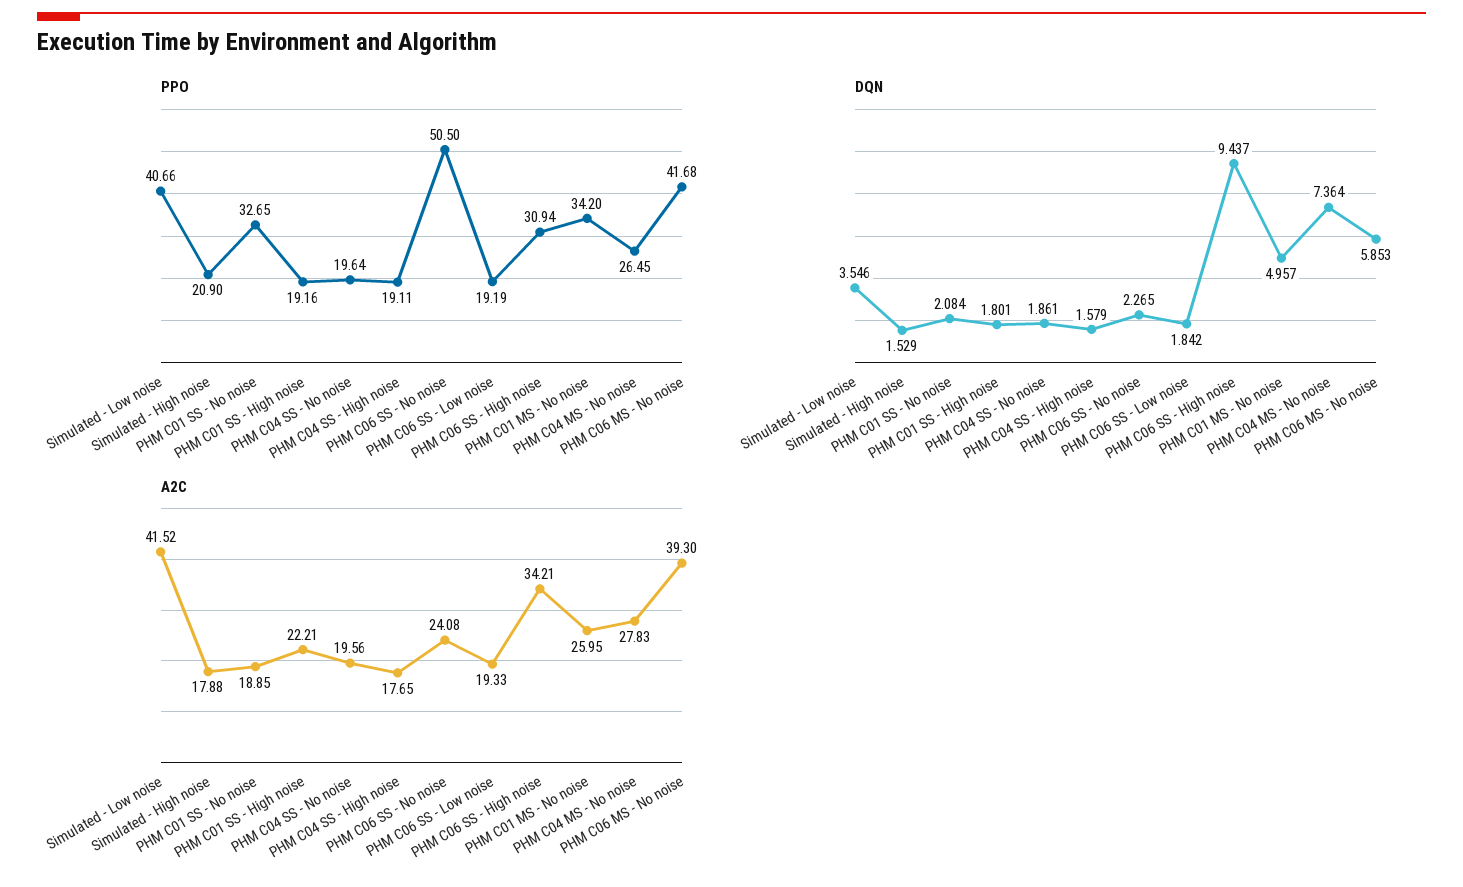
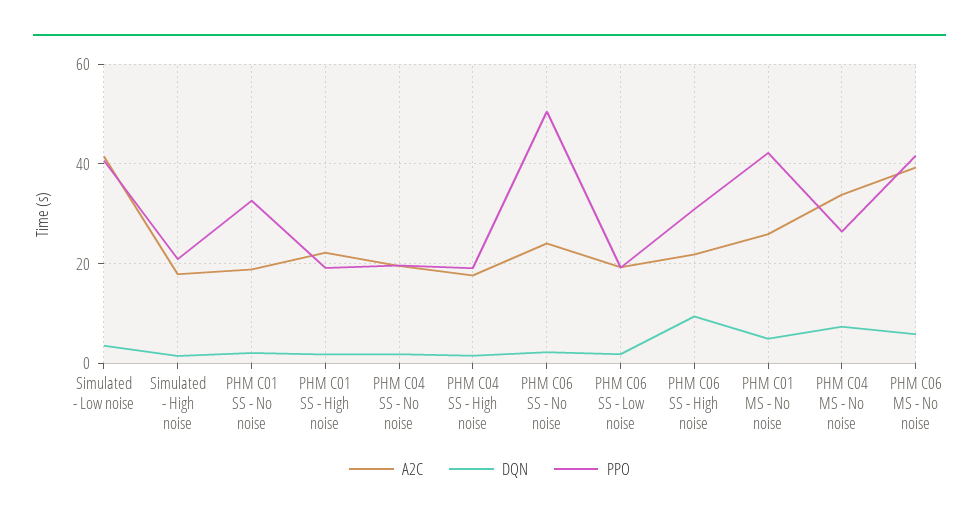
PPO, PHM C01 MS - No noise: 34.2 -> 42
A2C, PHM C06 SS - High noise: 34.21 -> 22
A2C, PHM C04 MS - No noise: 27.83 -> 34

